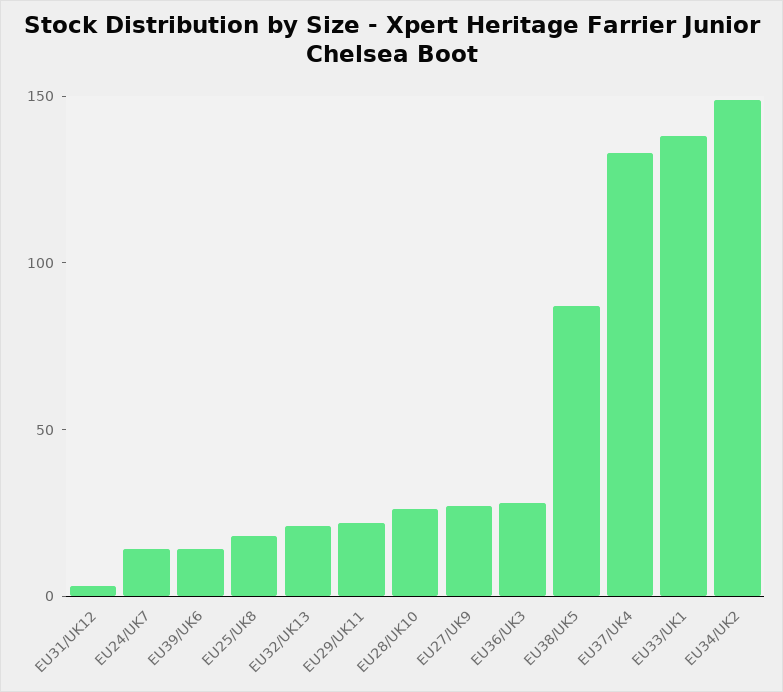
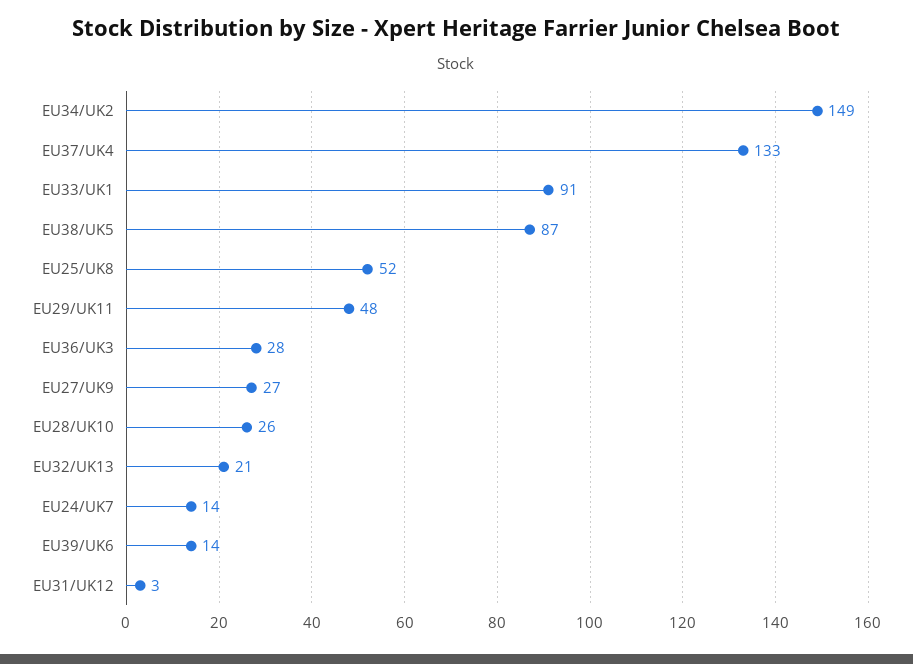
EU25/UK8: 20 -> 52
EU29/UK11: 20 -> 48
EU33/UK1: 140 -> 91

